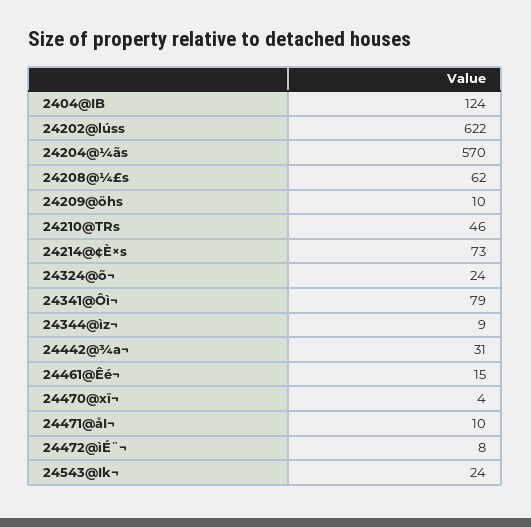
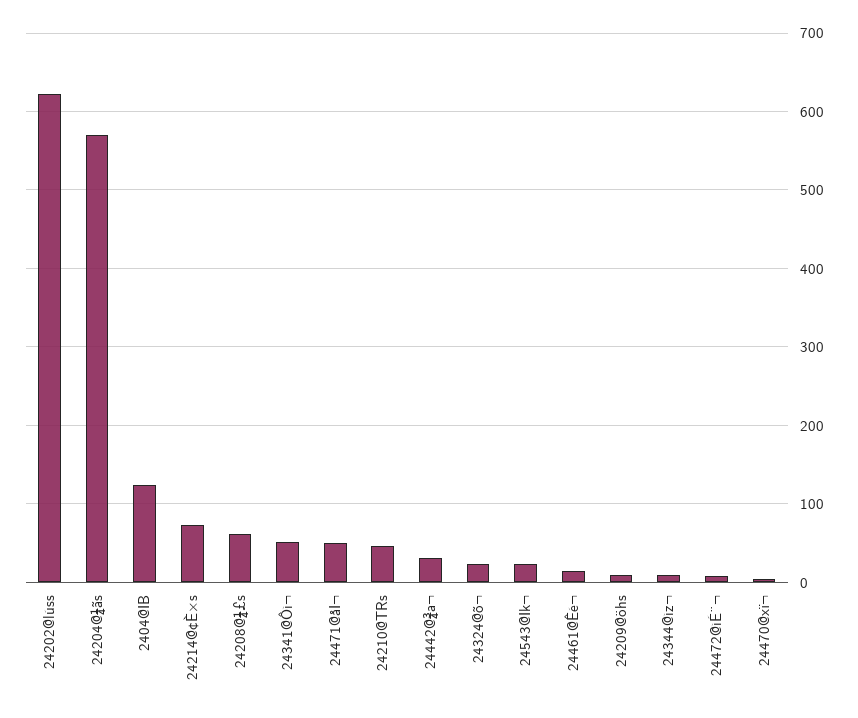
24341@Ôì¬: 79 -> 50
24471@åI¬: 10 -> 50

